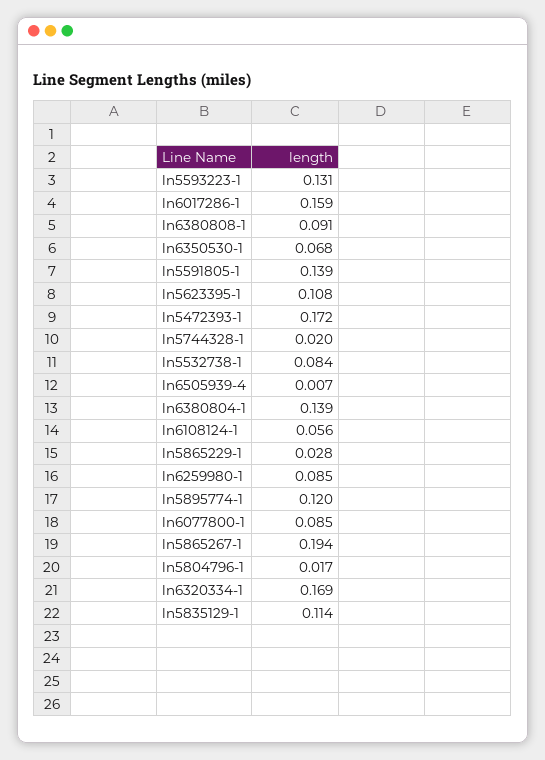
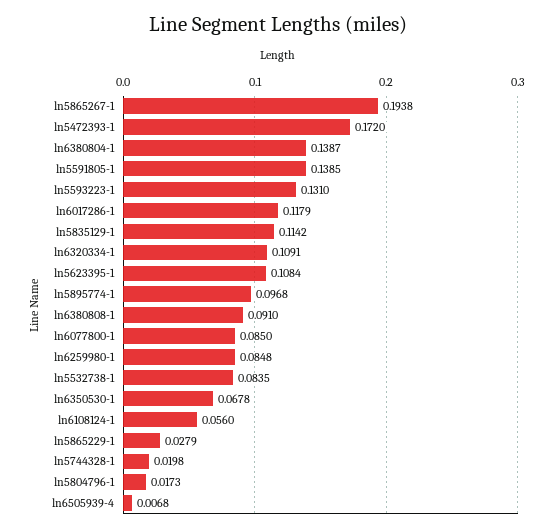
ln6017286-1: 0.159 -> 0.1179
ln5895774-1: 0.12 -> 0.0968
ln6320334-1: 0.169 -> 0.1091

